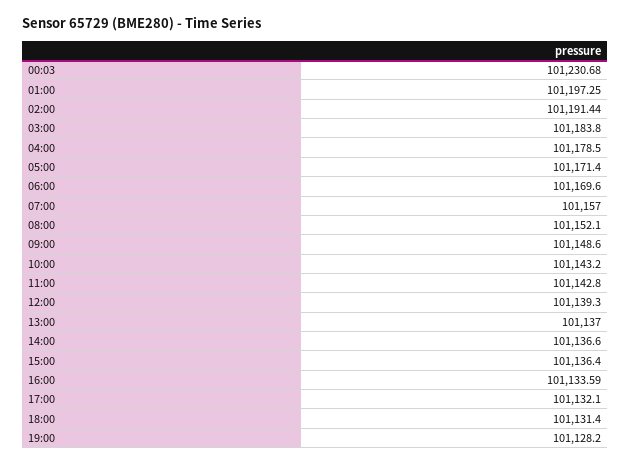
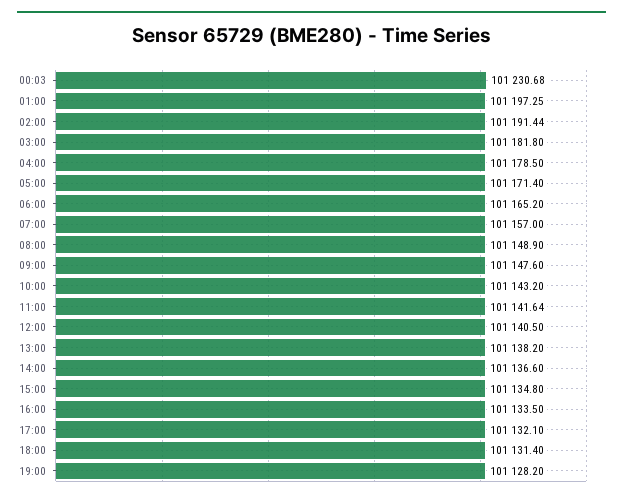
03:00: 101183.8 -> 101181.8
06:00: 101169.6 -> 101165.2
08:00: 101152.1 -> 101148.9
09:00: 101148.6 -> 101147.6
11:00: 101142.8 -> 101141.64
12:00: 101139.3 -> 101140.5
13:00: 101137 -> 101138.2
15:00: 101136.4 -> 101134.8
16:00: 101133.59 -> 101133.5

